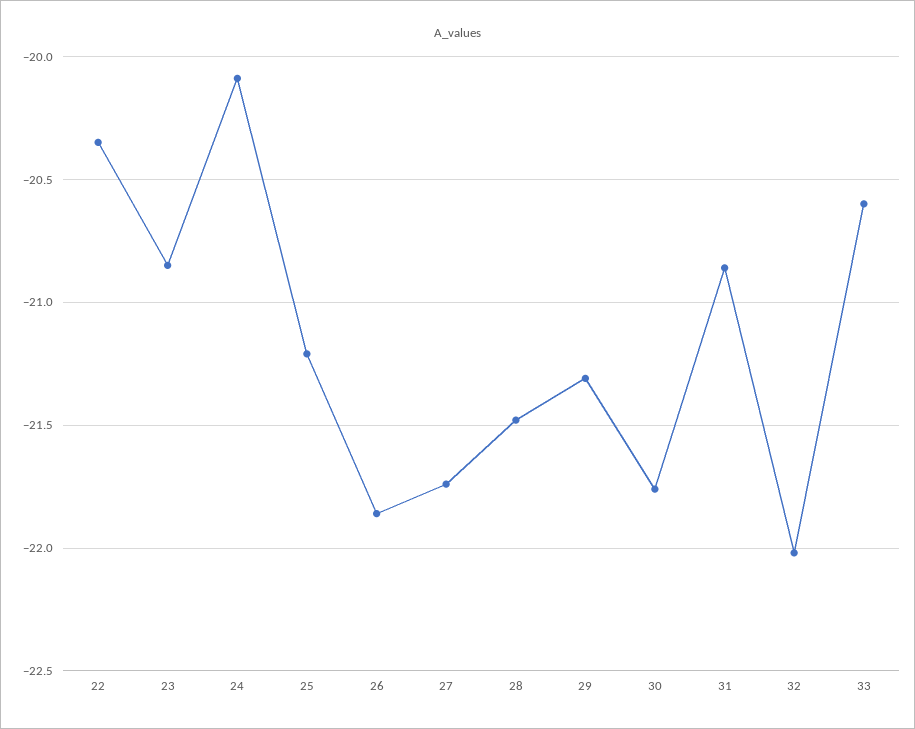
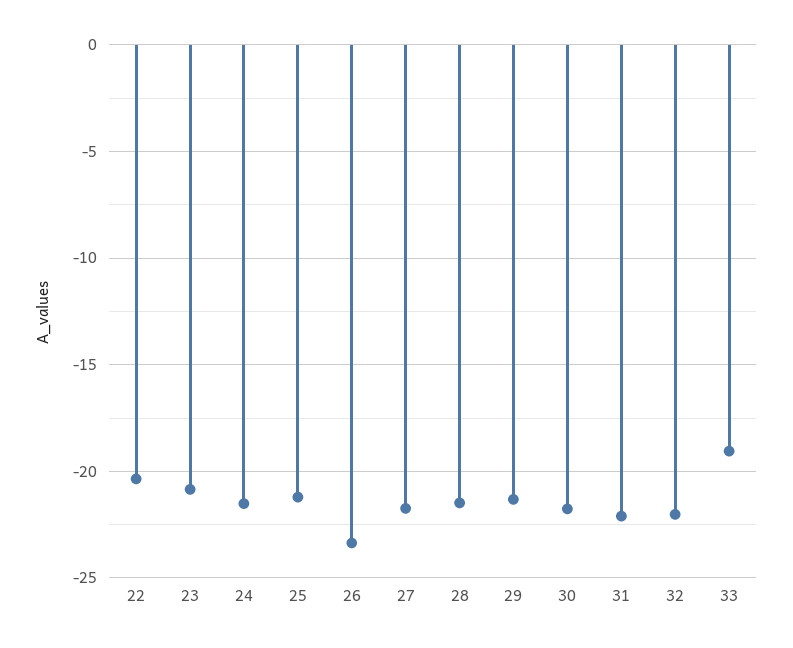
24: -20.1 -> -21.5
26: -21.85 -> -23.5
31: -20.85 -> -22
33: -20.6 -> -19

